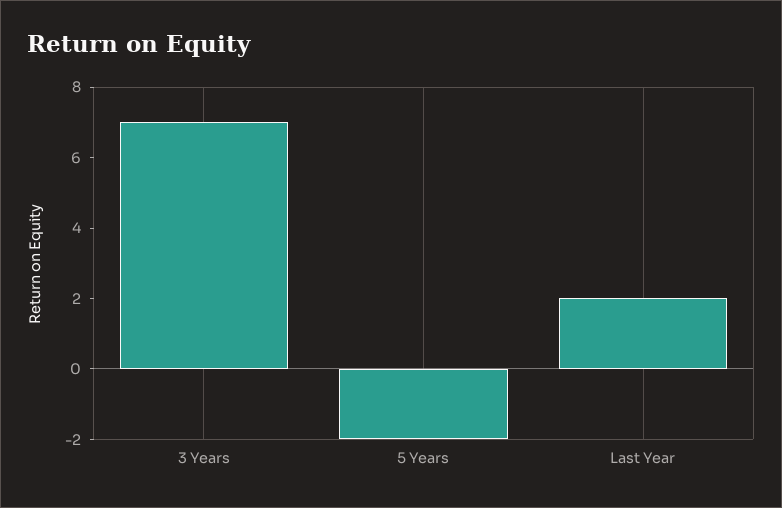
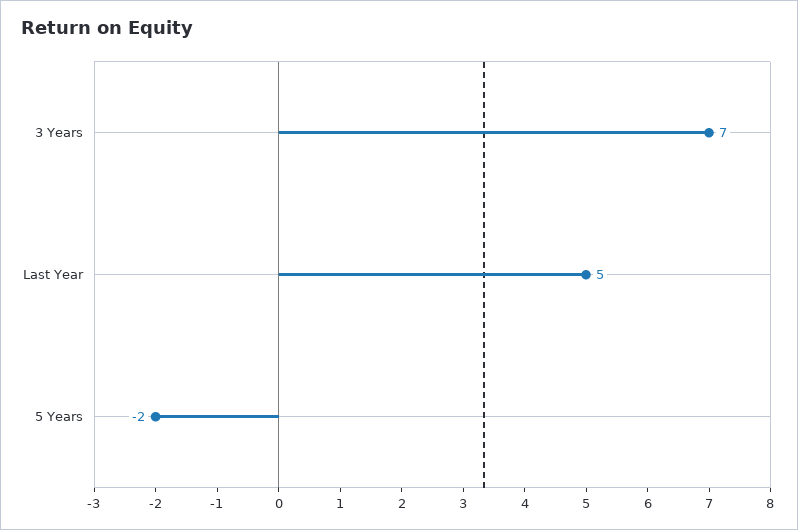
Last Year: 2 -> 5

